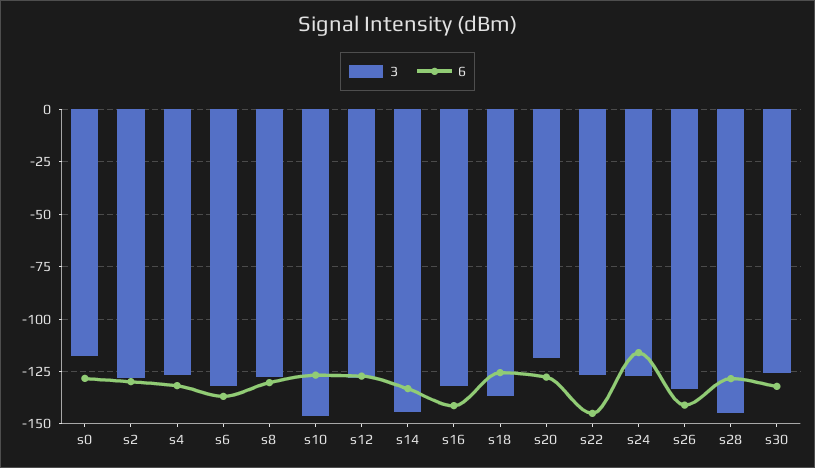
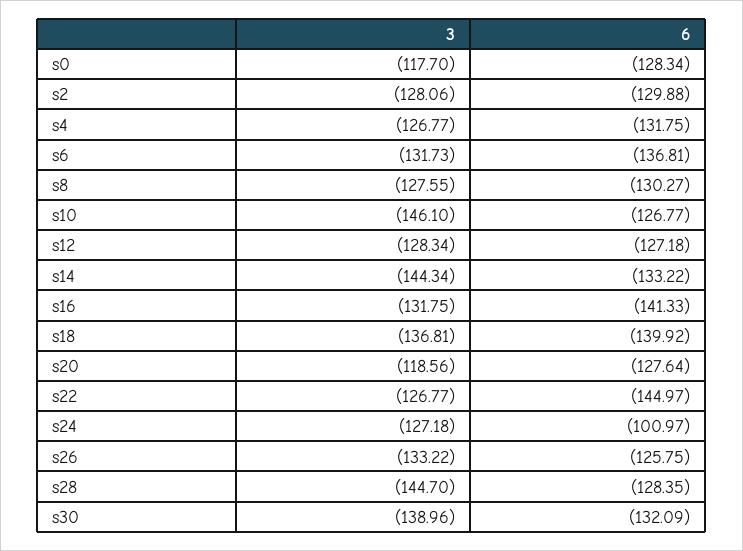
6, s18: -125 -> -139.92
6, s24: -115 -> -100.97
6, s26: -140 -> -125.75
3, s30: -125 -> -138.96

